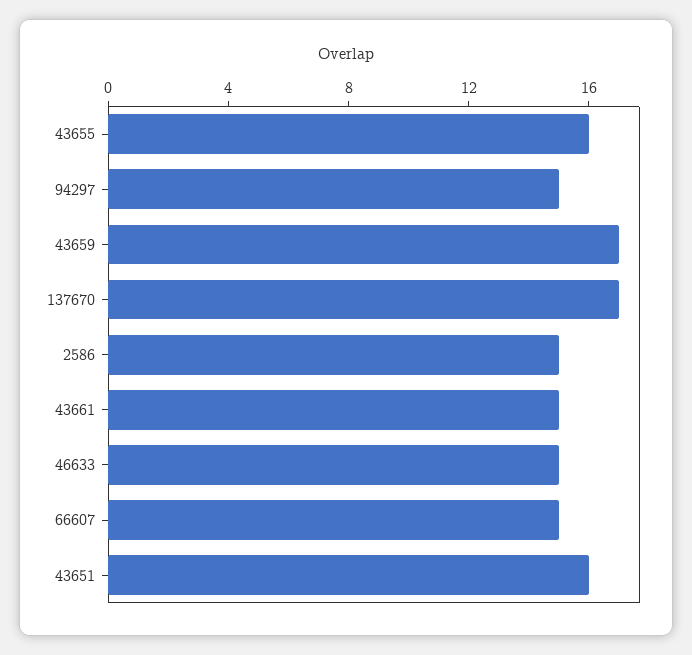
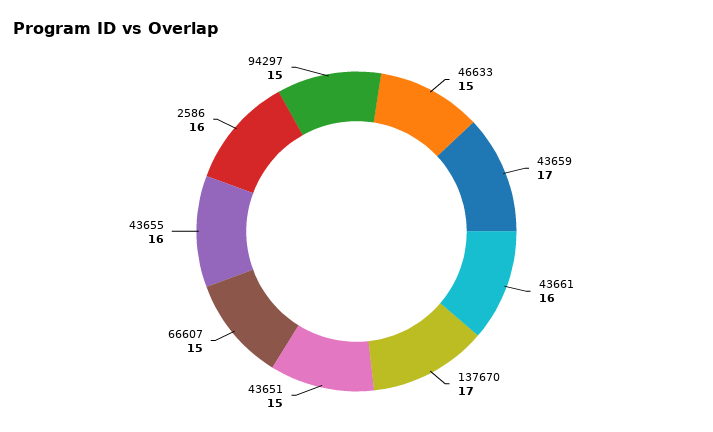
2586: 15 -> 16
43661: 15 -> 16
43651: 16 -> 15

